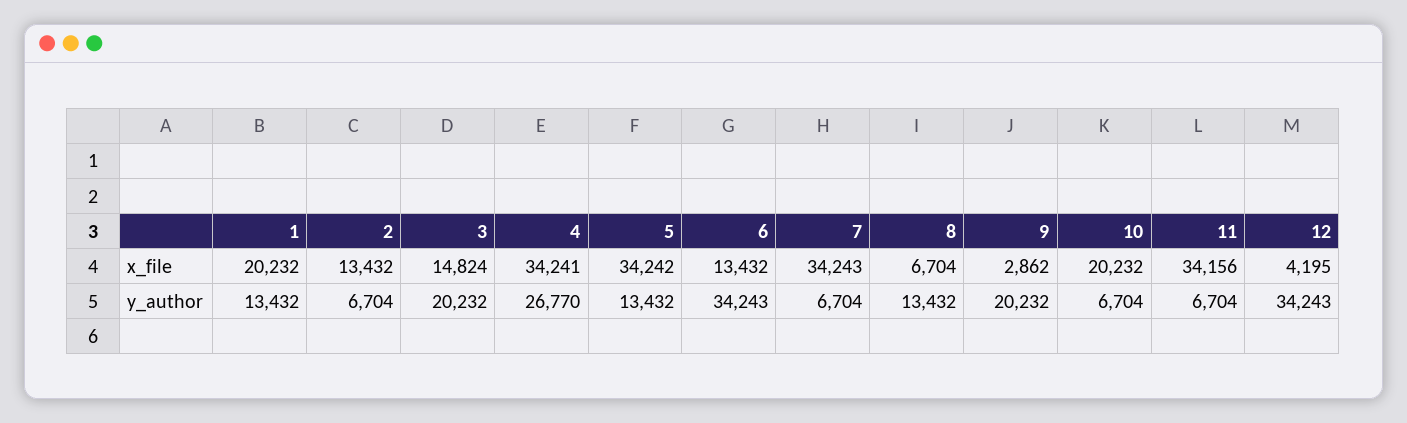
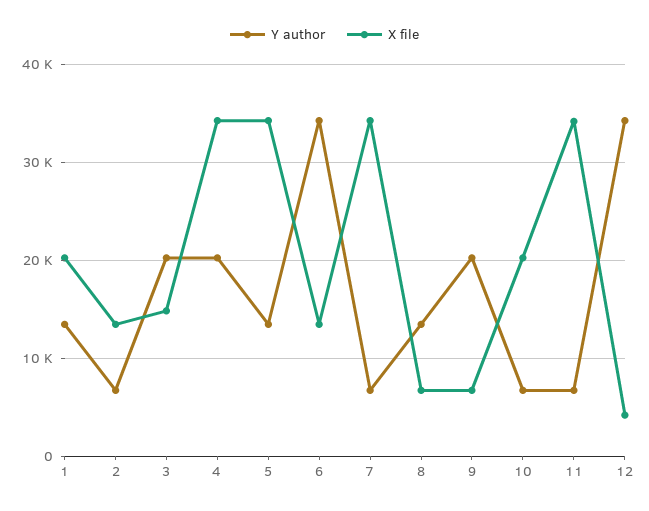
x_file, 9: 2862 -> 7000
y_author, 4: 26770 -> 20000

